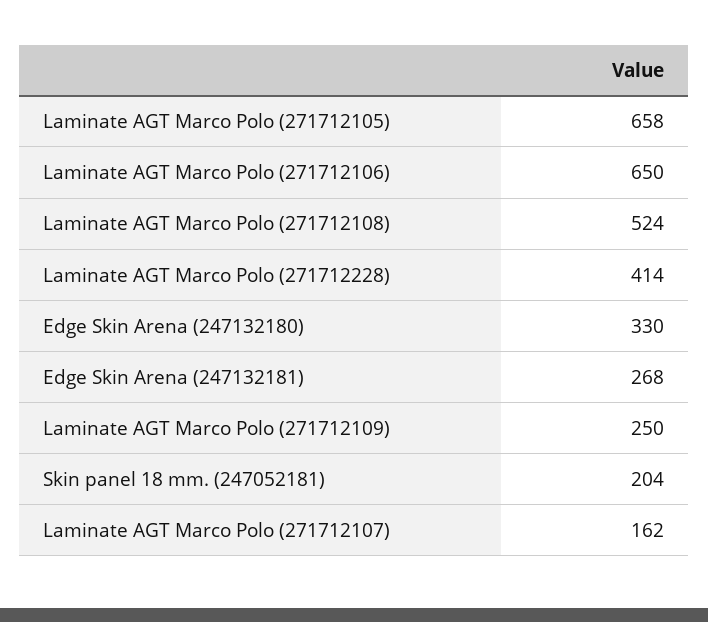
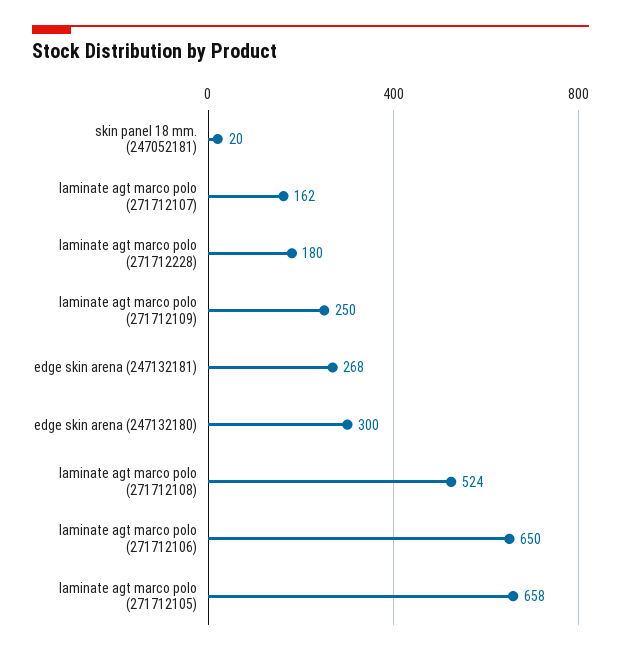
Laminate AGT Marco Polo (271712228): 414 -> 180
Edge Skin Arena (247132180): 330 -> 300
Skin panel 18 mm. (247052181): 204 -> 20

